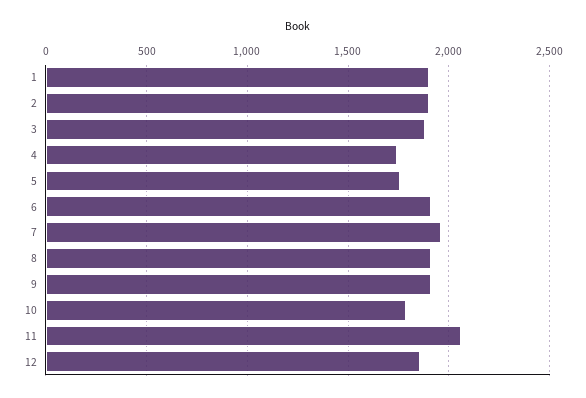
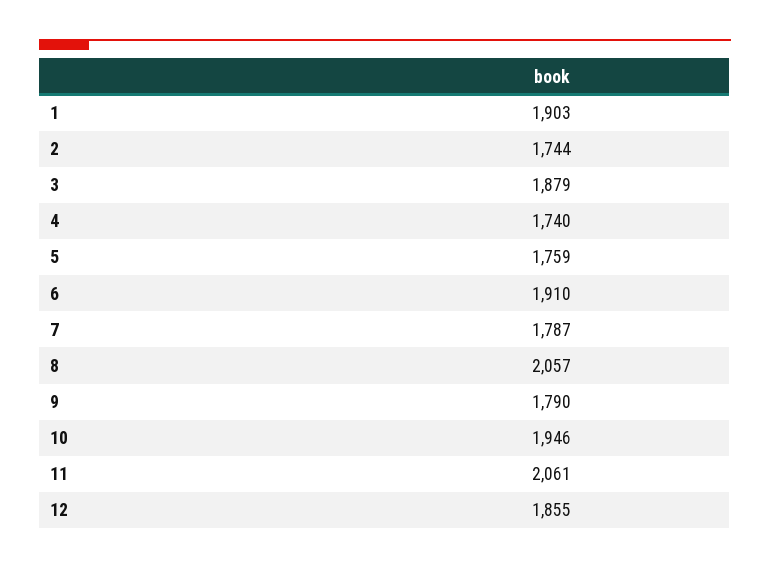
2: 1900 -> 1744
7: 1950 -> 1787
8: 1900 -> 2057
9: 1900 -> 1790
10: 1800 -> 1946

